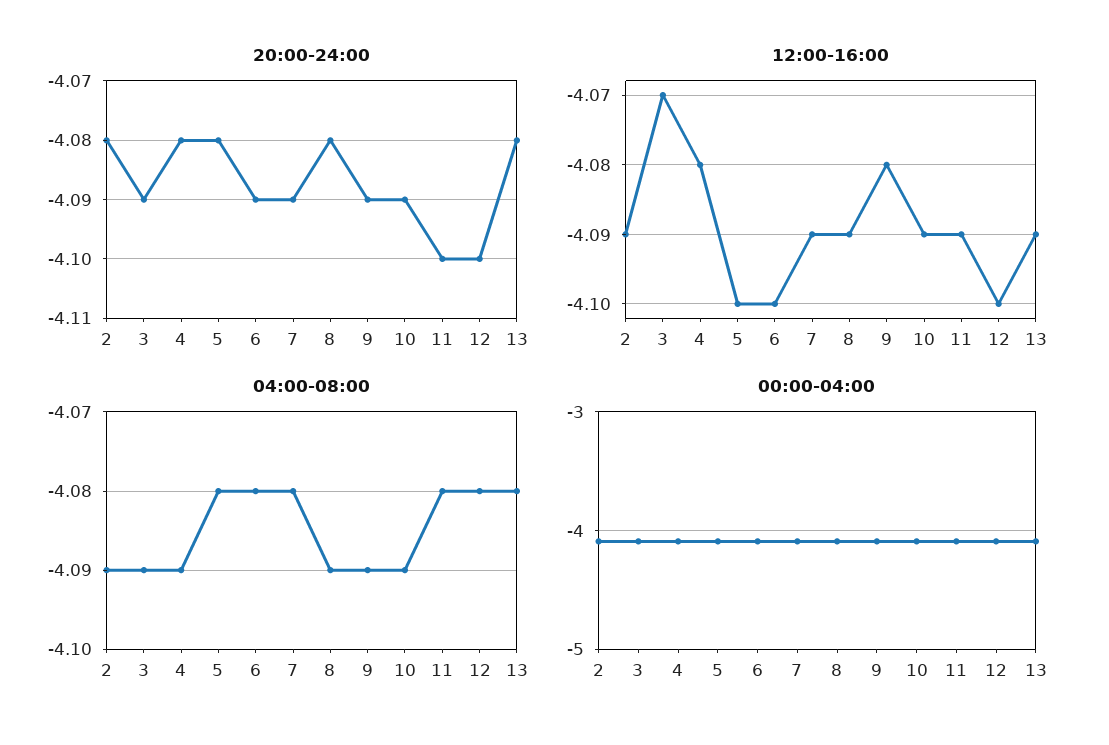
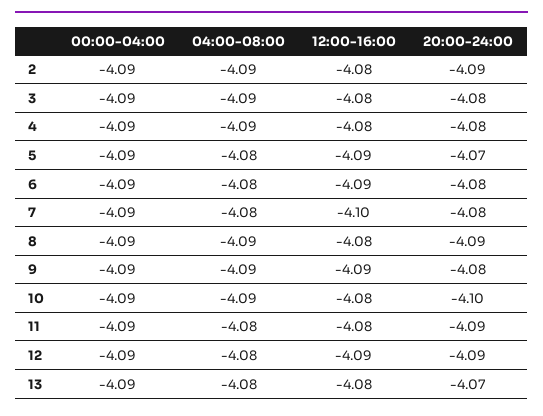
20:00-24:00, 2: -4.08 -> -4.09
20:00-24:00, 3: -4.09 -> -4.08
20:00-24:00, 5: -4.08 -> -4.07
20:00-24:00, 6: -4.09 -> -4.08
20:00-24:00, 7: -4.09 -> -4.08
20:00-24:00, 8: -4.08 -> -4.09
20:00-24:00, 9: -4.09 -> -4.08
20:00-24:00, 10: -4.09 -> -4.1
20:00-24:00, 11: -4.1 -> -4.09
20:00-24:00, 12: -4.1 -> -4.09
20:00-24:00, 13: -4.08 -> -4.07
12:00-16:00, 2: -4.09 -> -4.08
12:00-16:00, 3: -4.07 -> -4.08
12:00-16:00, 5: -4.1 -> -4.09
12:00-16:00, 6: -4.1 -> -4.09
12:00-16:00, 7: -4.09 -> -4.1
12:00-16:00, 8: -4.09 -> -4.08
12:00-16:00, 9: -4.08 -> -4.09
12:00-16:00, 10: -4.09 -> -4.08
12:00-16:00, 11: -4.09 -> -4.08
12:00-16:00, 12: -4.1 -> -4.09
12:00-16:00, 13: -4.09 -> -4.08

